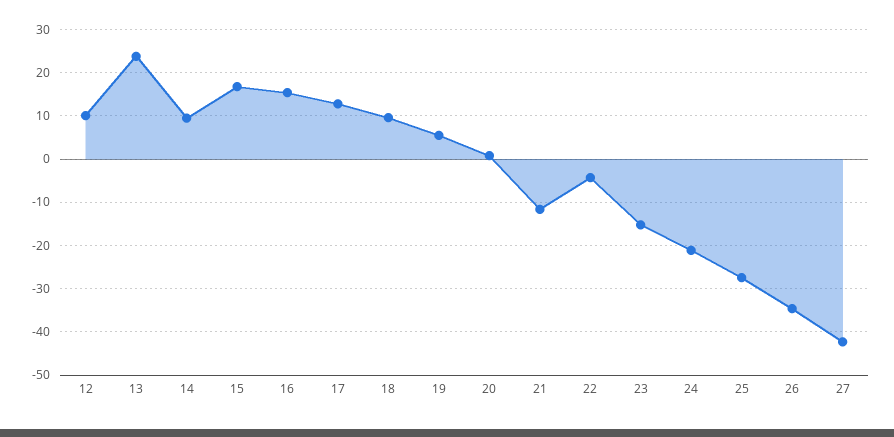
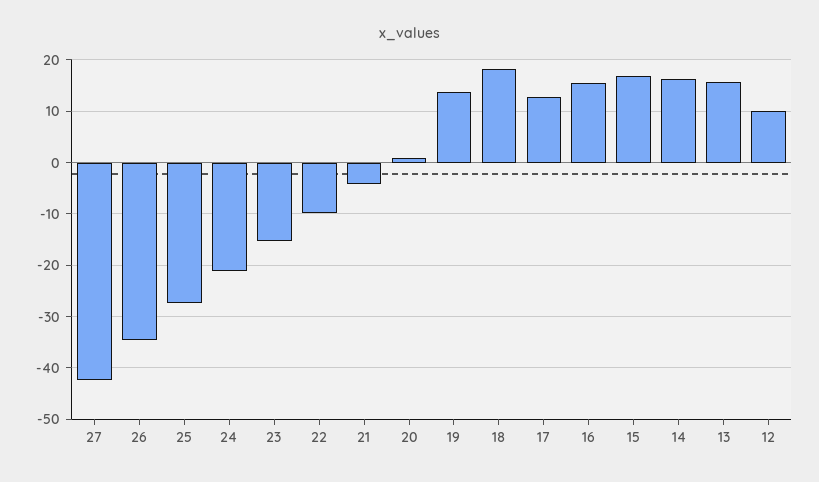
13: 24 -> 16
14: 10 -> 16
18: 10 -> 18
19: 6 -> 14
21: -12 -> -4
22: -4 -> -10

